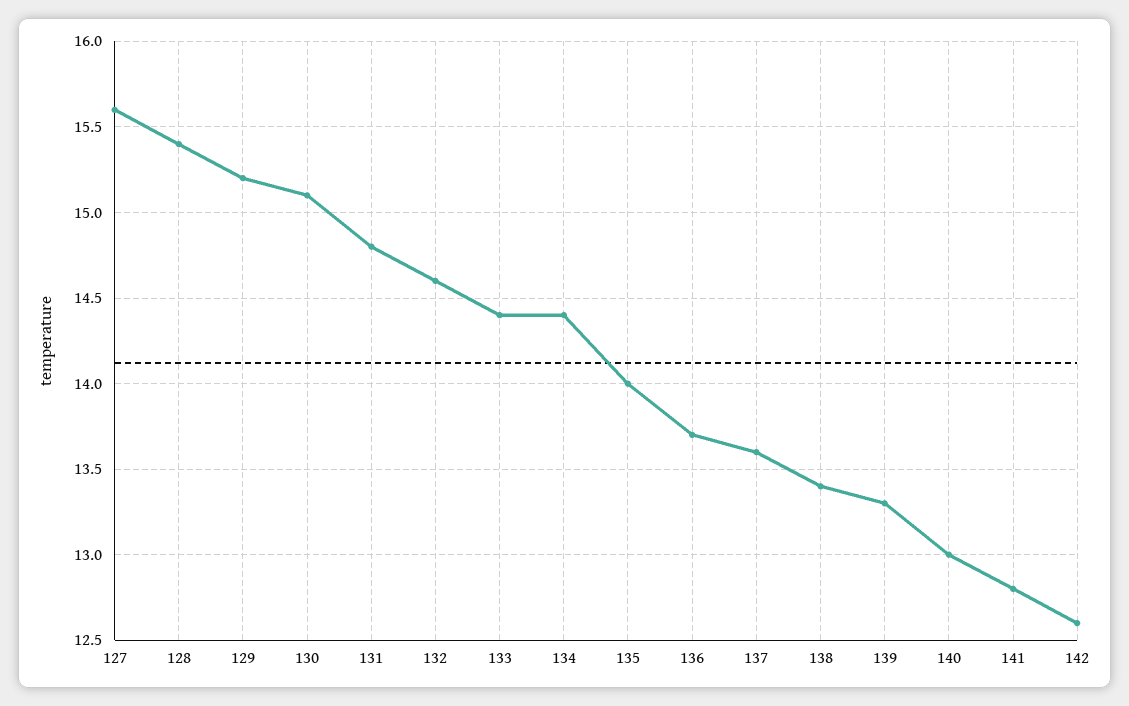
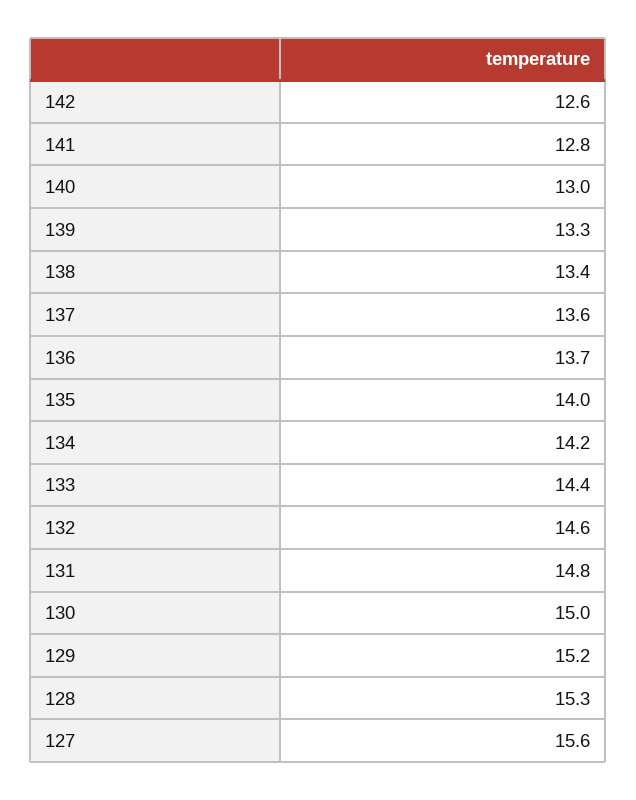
128: 15.4 -> 15.3
130: 15.1 -> 15
134: 14.4 -> 14.2

